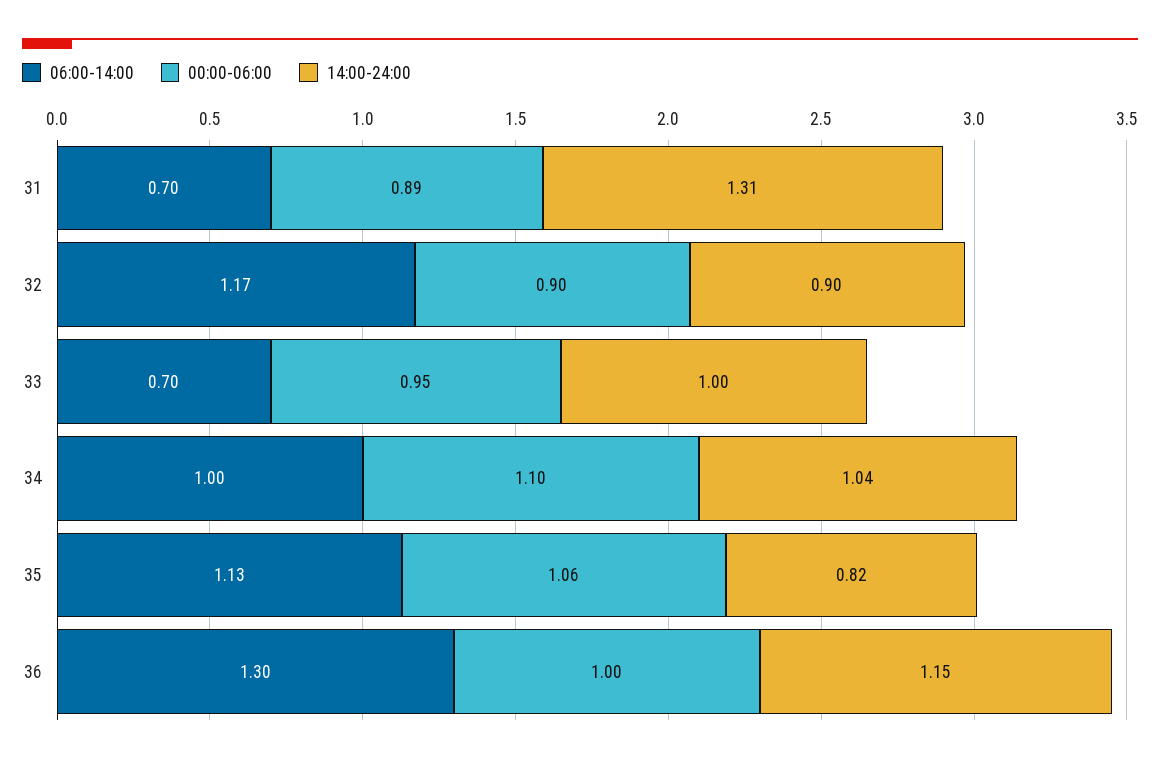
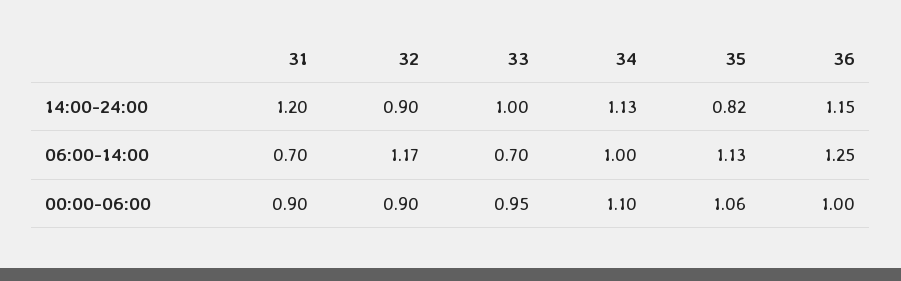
00:00-06:00, 31: 0.89 -> 0.9
14:00-24:00, 31: 1.31 -> 1.2
14:00-24:00, 34: 1.04 -> 1.13
06:00-14:00, 36: 1.3 -> 1.25

